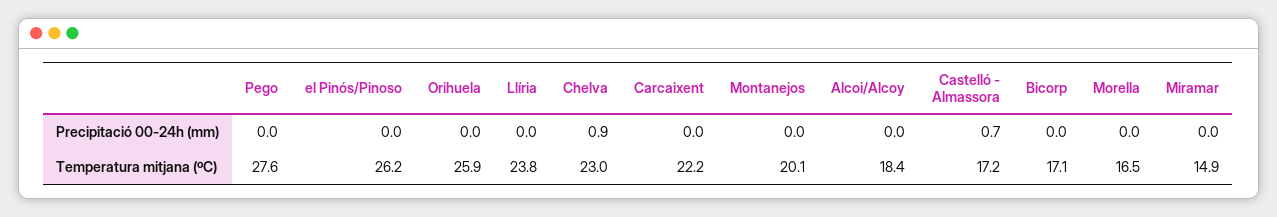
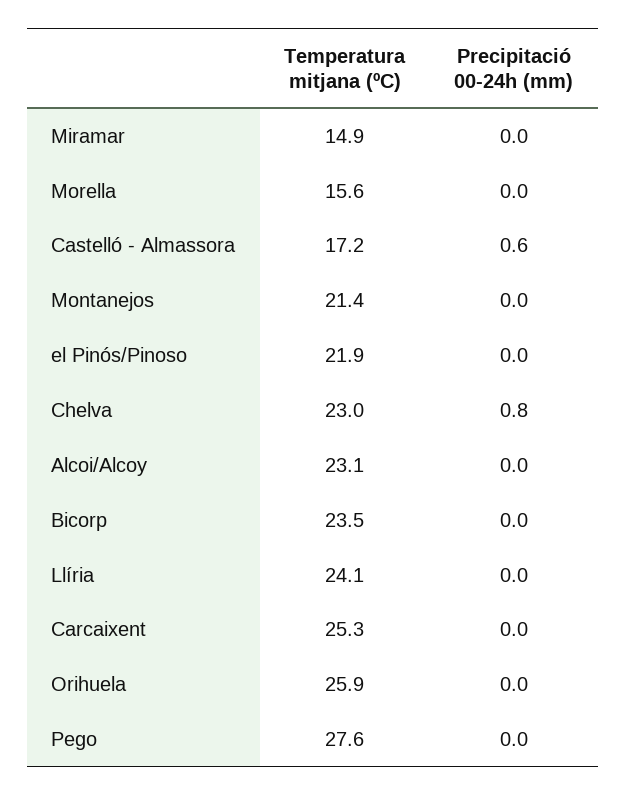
Chelva, Precipitació 00-24h (mm): 0.9 -> 0.8
Castelló - Almassora, Precipitació 00-24h (mm): 0.7 -> 0.6
el Pinós/Pinoso, Temperatura mitjana (ºC): 26.2 -> 21.9
Llíria, Temperatura mitjana (ºC): 23.8 -> 24.1
Carcaixent, Temperatura mitjana (ºC): 22.2 -> 25.3
Montanejos, Temperatura mitjana (ºC): 20.1 -> 21.4
Alcoi/Alcoy, Temperatura mitjana (ºC): 18.4 -> 23.1
Bicorp, Temperatura mitjana (ºC): 17.1 -> 23.5
Morella, Temperatura mitjana (ºC): 16.5 -> 15.6

